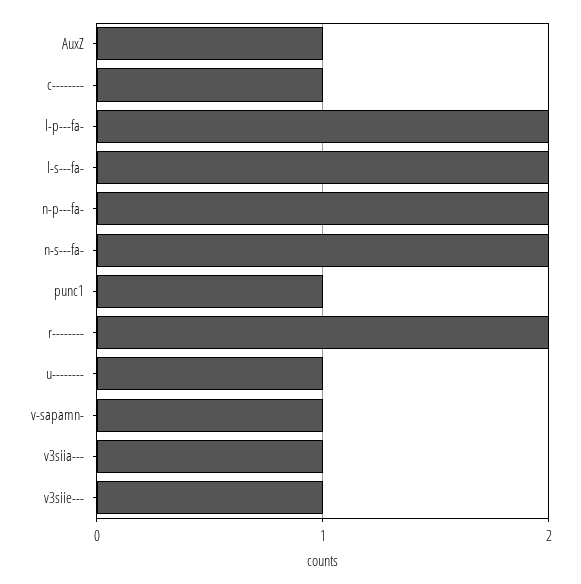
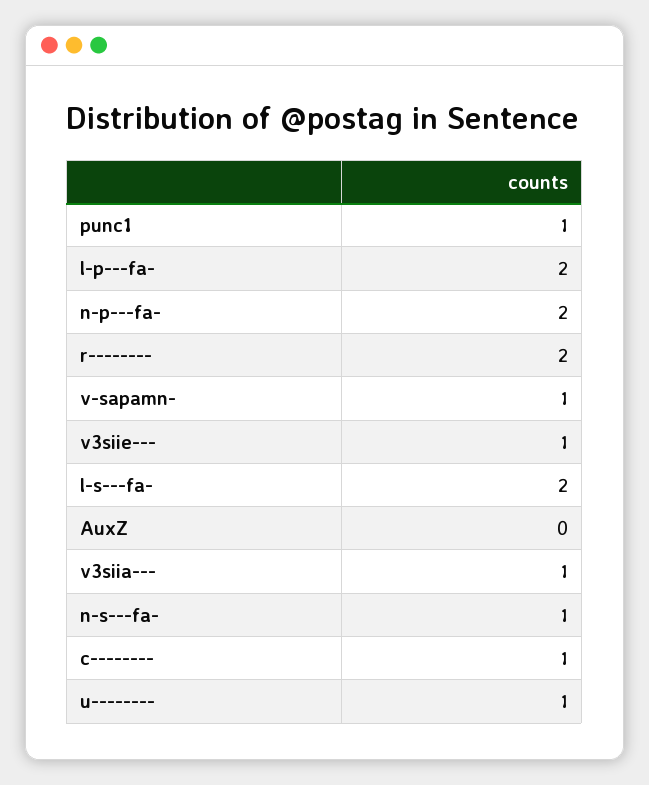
AuxZ: 1 -> 0
n-s---fa-: 2 -> 1

